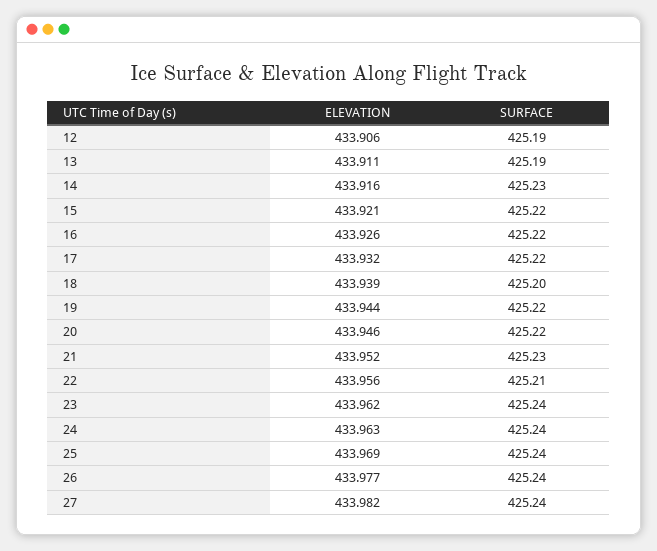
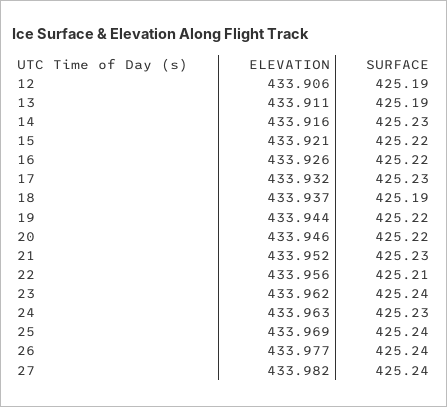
SURFACE, 17: 425.22 -> 425.23
ELEVATION, 18: 433.939 -> 433.937
SURFACE, 18: 425.2 -> 425.19
SURFACE, 24: 425.24 -> 425.23

